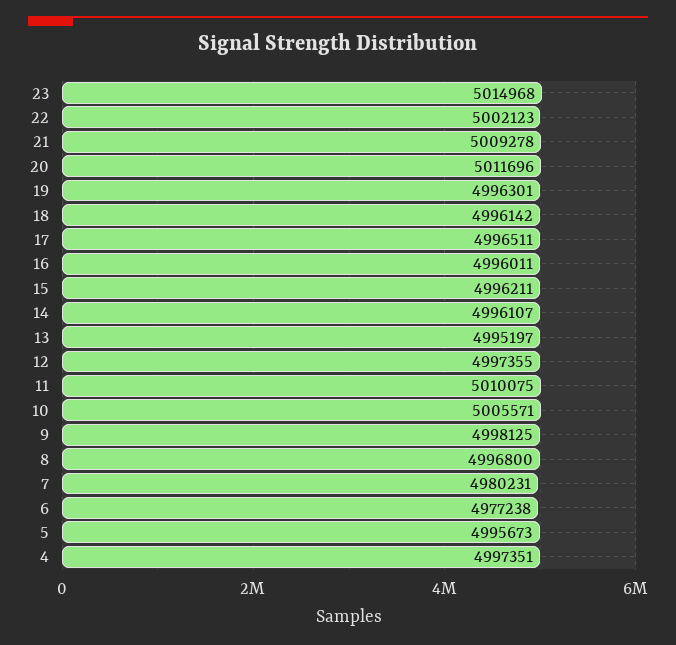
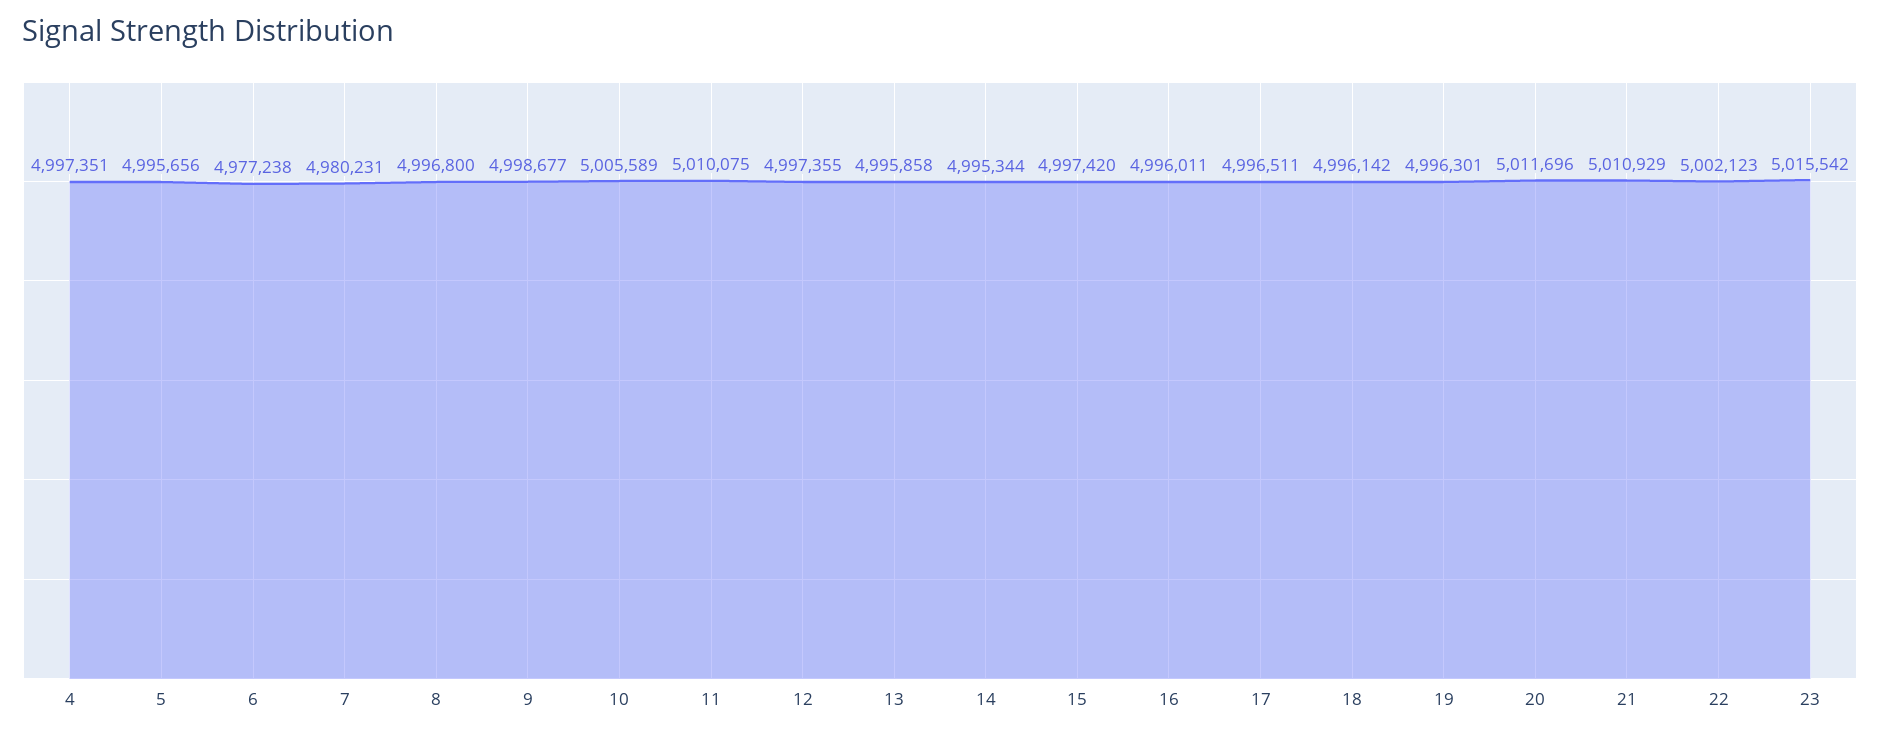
23: 5014968 -> 5015542
21: 5009278 -> 5010929
15: 4996211 -> 4997420
14: 4996107 -> 4995344
13: 4995197 -> 4995858
10: 5005571 -> 5005589
9: 4998125 -> 4998677
5: 4995673 -> 4995656

